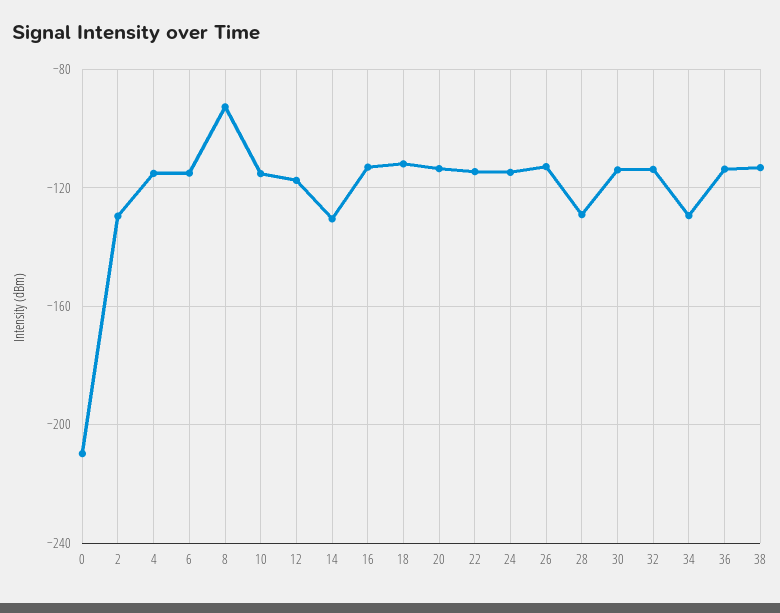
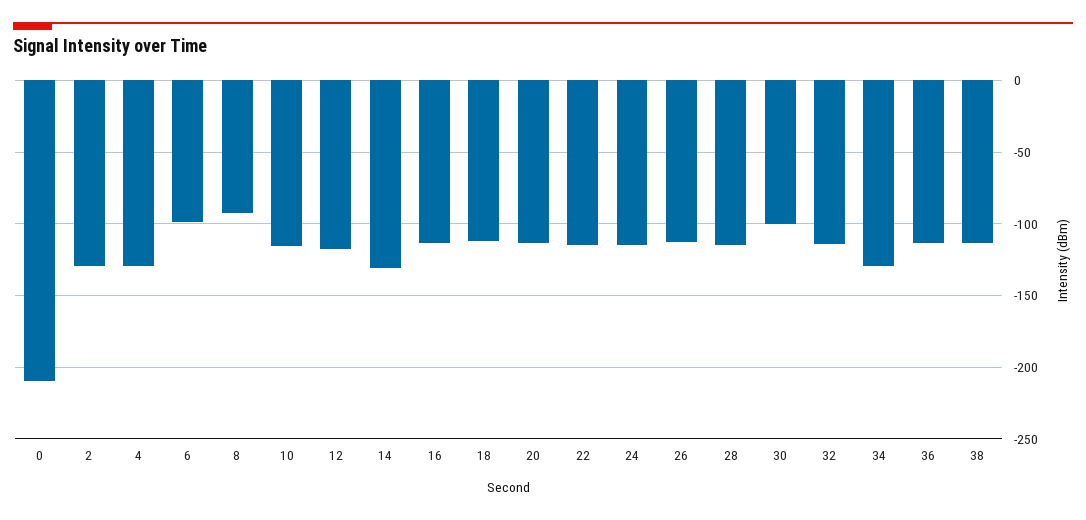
4: -115 -> -130
6: -115 -> -100
28: -130 -> -115
30: -115 -> -100

